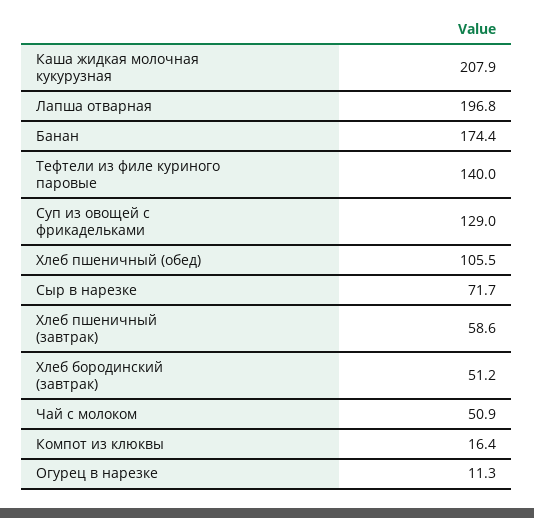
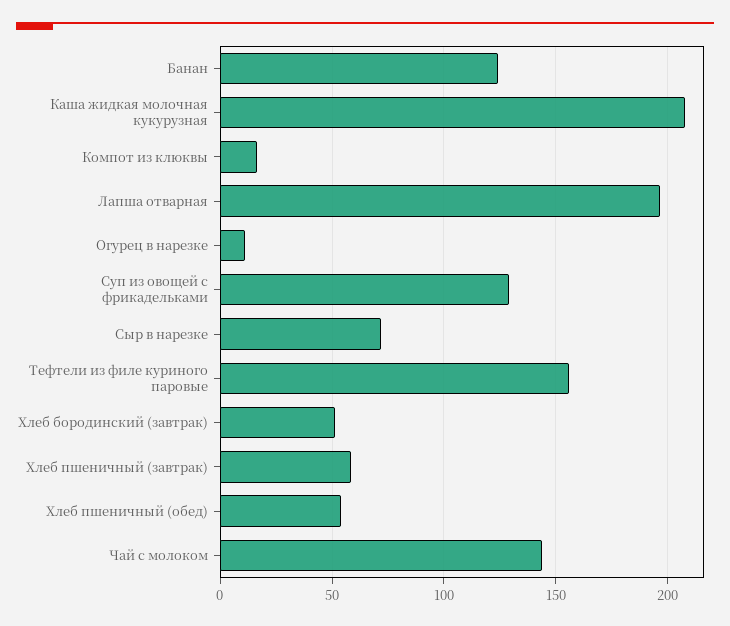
Банан: 174.4 -> 125
Тефтели из филе куриного паровые: 140 -> 155
Хлеб пшеничный (обед): 105.5 -> 55
Чай с молоком: 50.9 -> 145

